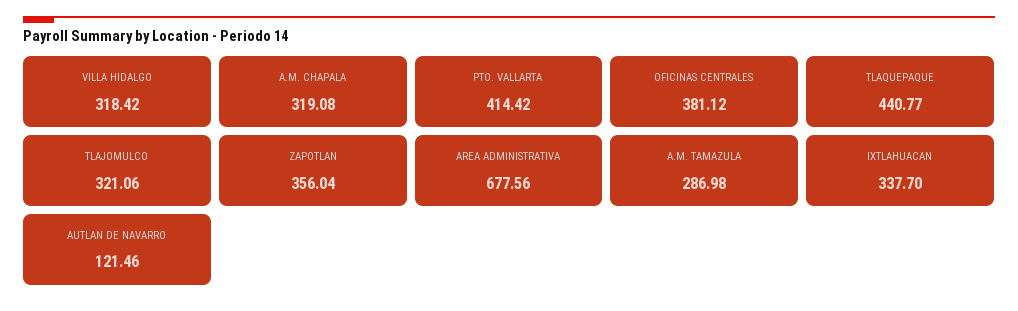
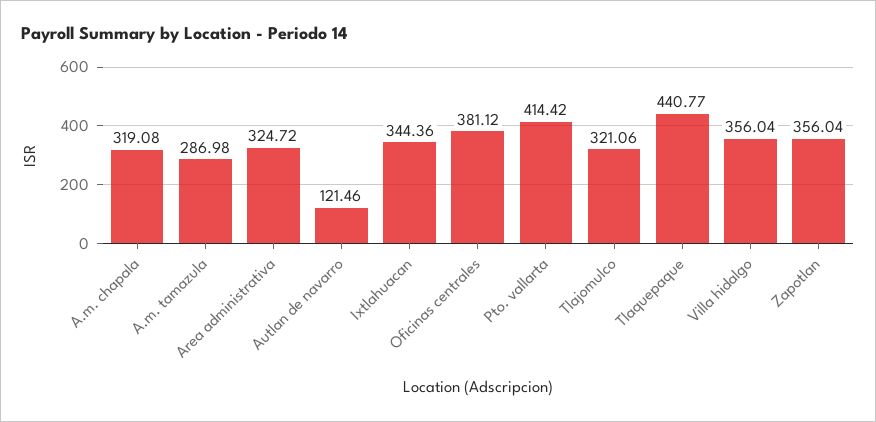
VILLA HIDALGO: 318.42 -> 356.04
AREA ADMINISTRATIVA: 677.56 -> 324.72
IXTLAHUACAN: 337.7 -> 344.36

